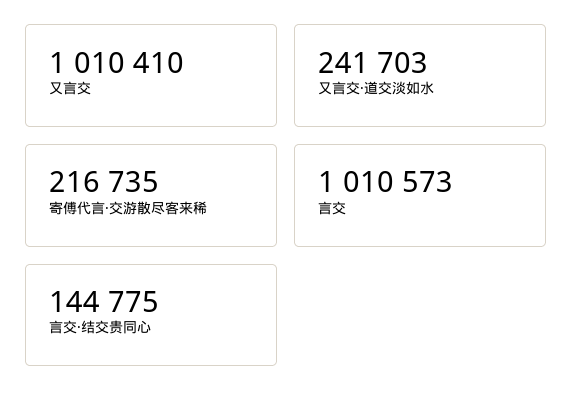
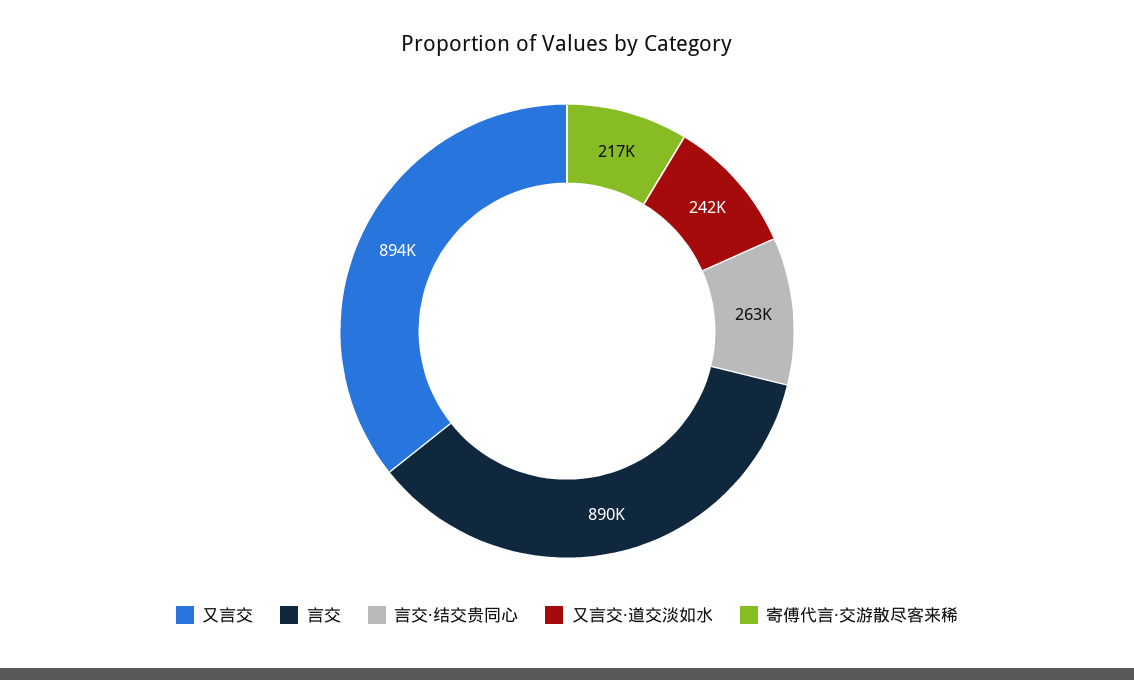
又言交: 1010410 -> 894000
言交: 1010573 -> 890000
言交·结交贵同心: 144775 -> 263000

